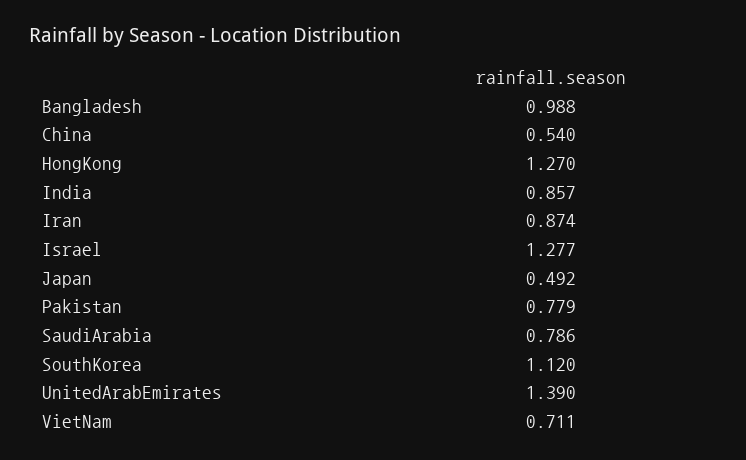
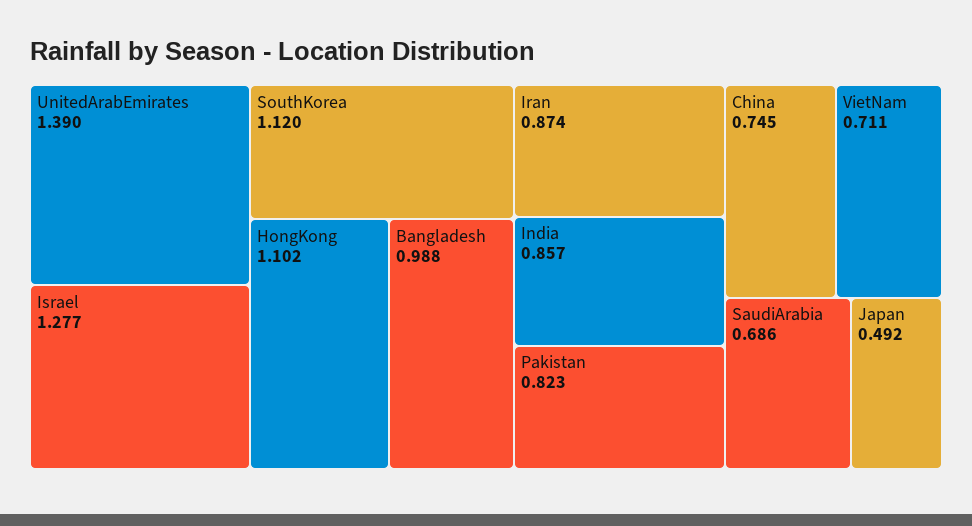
China: 0.54 -> 0.745
HongKong: 1.27 -> 1.102
Pakistan: 0.779 -> 0.823
SaudiArabia: 0.786 -> 0.686

